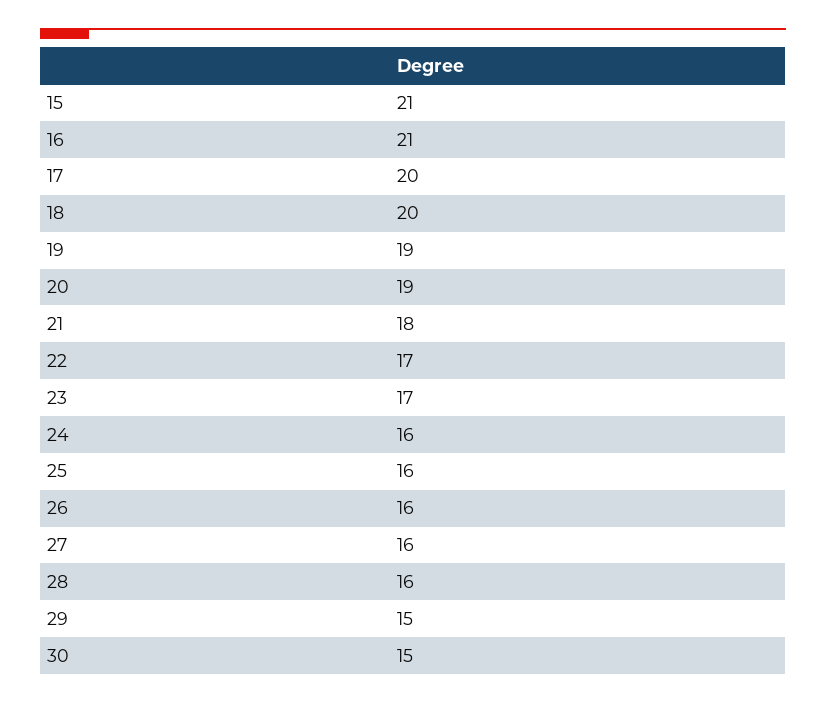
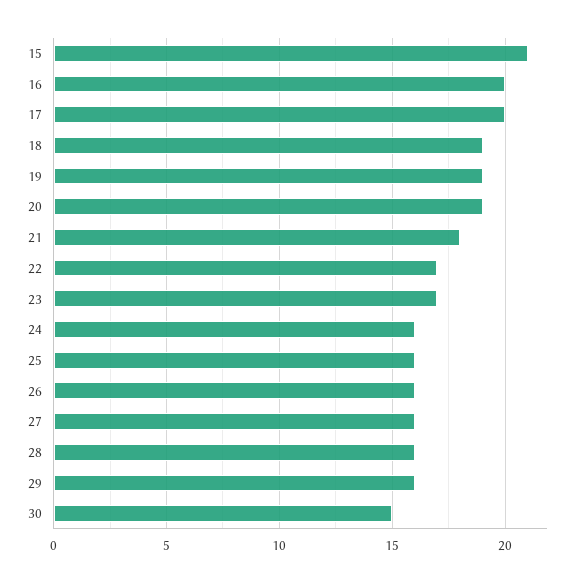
16: 21 -> 20
18: 20 -> 19
29: 15 -> 16

